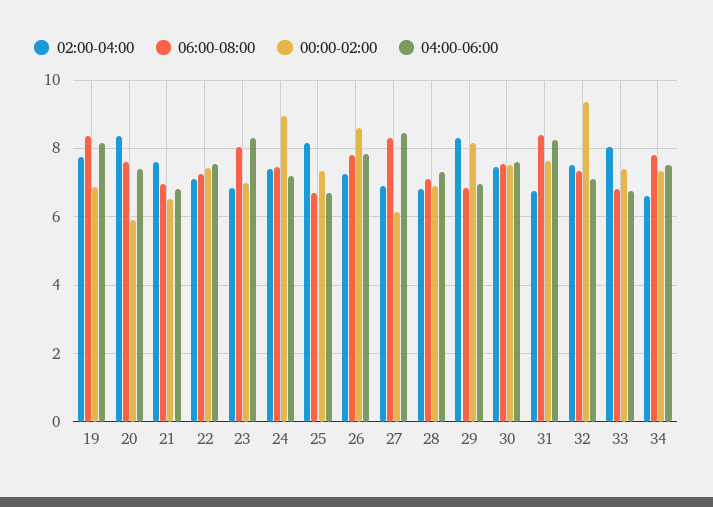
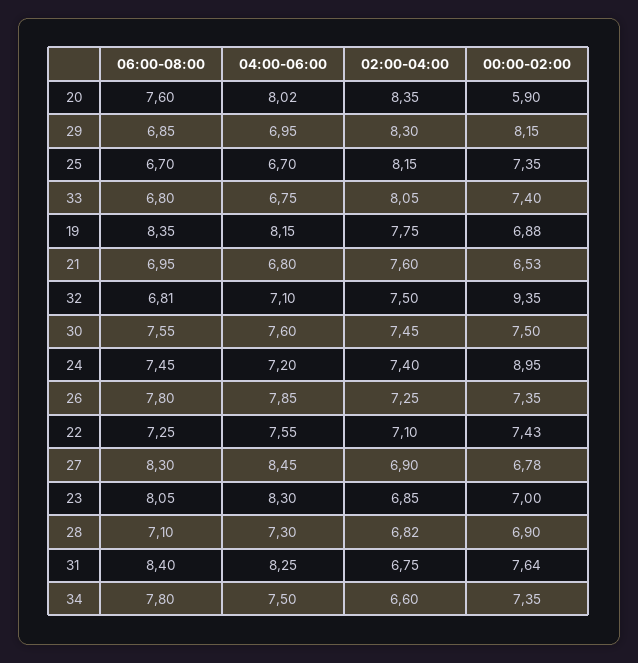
04:00-06:00, 20: 7.4 -> 8.02
00:00-02:00, 26: 8.6 -> 7.35
00:00-02:00, 27: 6.2 -> 6.78
06:00-08:00, 32: 7.4 -> 6.81

